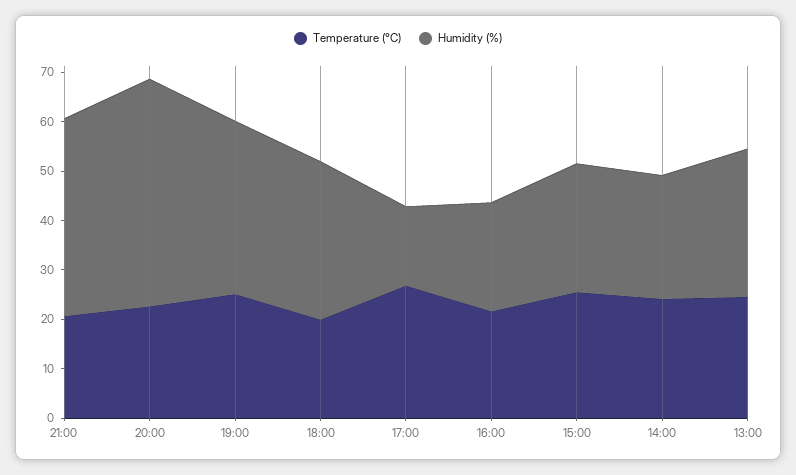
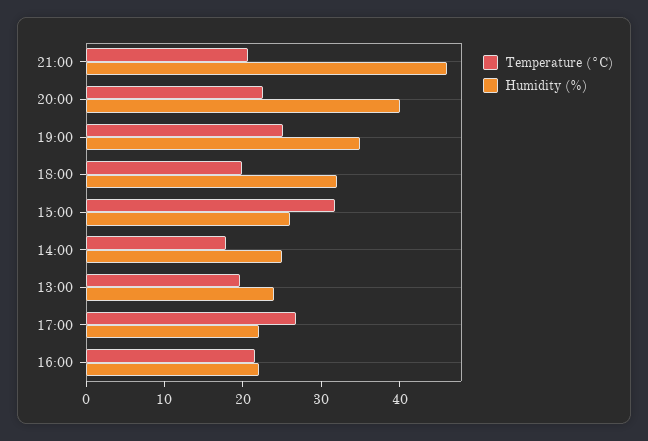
Humidity (%), 21:00: 40 -> 46
Humidity (%), 20:00: 46 -> 40
Humidity (%), 17:00: 16 -> 22
Temperature (°C), 15:00: 26 -> 32
Temperature (°C), 14:00: 24 -> 18
Temperature (°C), 13:00: 24 -> 20
Humidity (%), 13:00: 30 -> 24

